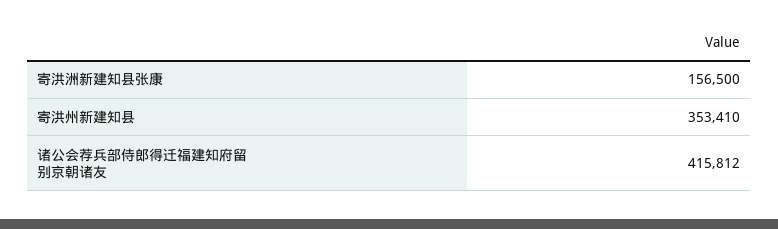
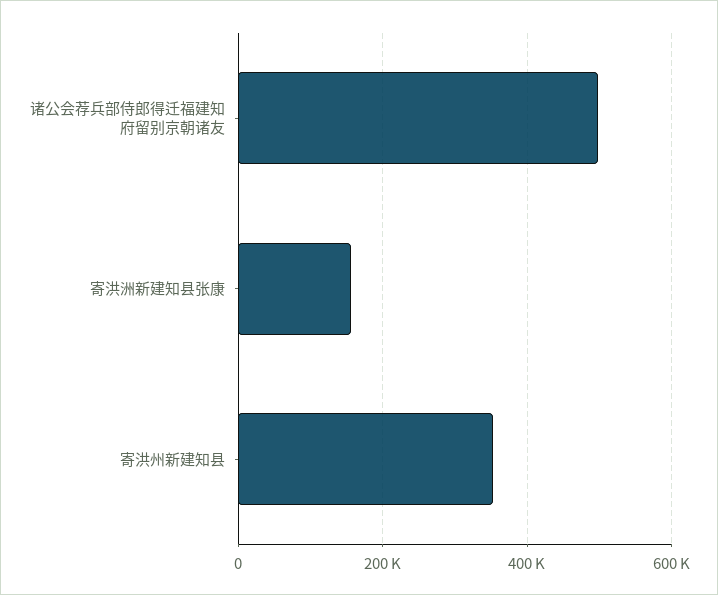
诸公会荐兵部侍郎得迁福建知府留别京朝诸友: 415812 -> 500000

